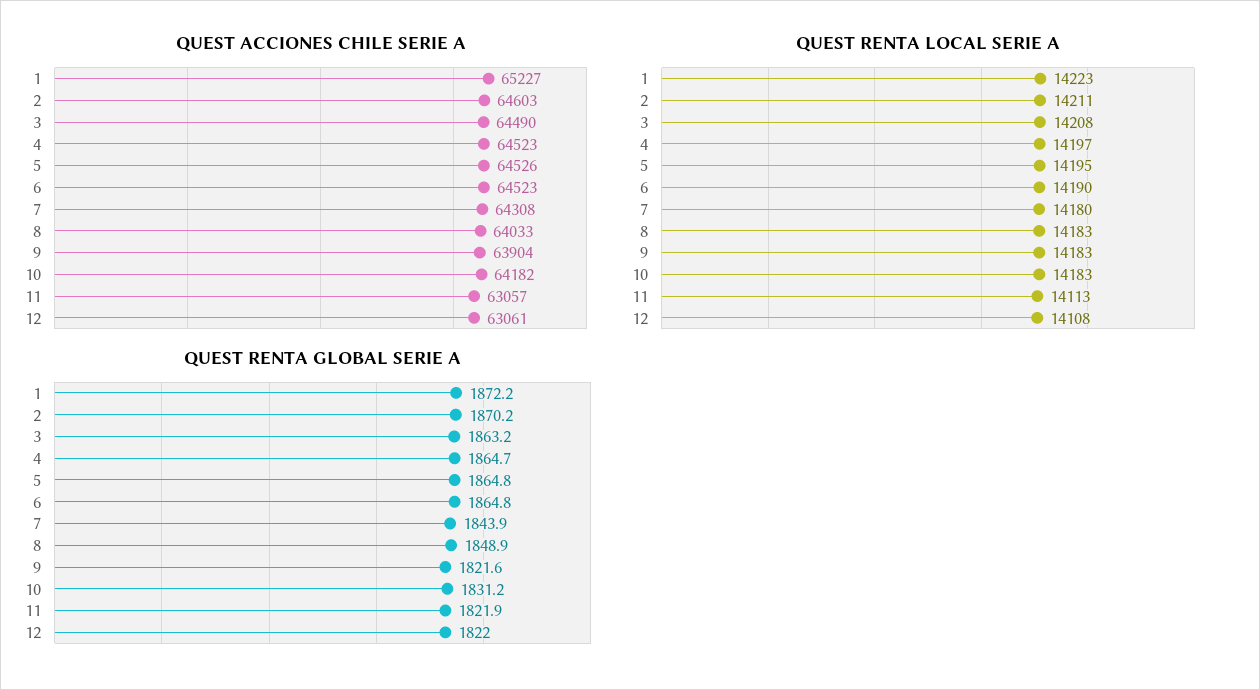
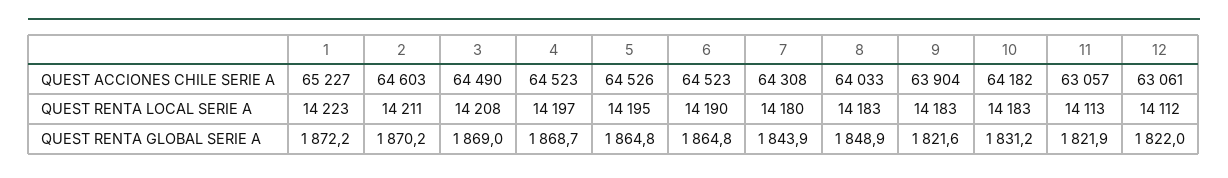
QUEST RENTA LOCAL SERIE A, 12: 14108 -> 14112
QUEST RENTA GLOBAL SERIE A, 3: 1863.2 -> 1869
QUEST RENTA GLOBAL SERIE A, 4: 1864.7 -> 1868.7

